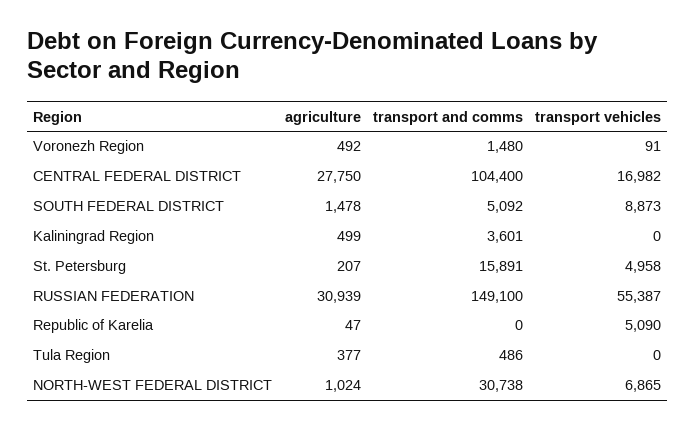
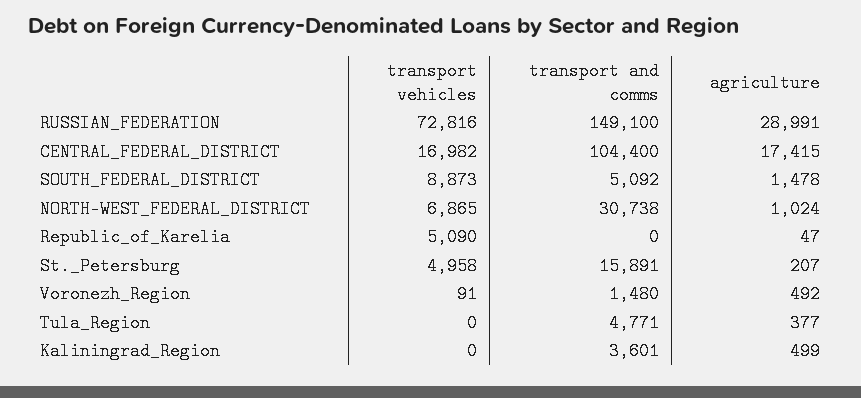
agriculture, CENTRAL FEDERAL DISTRICT: 27750 -> 17415
agriculture, RUSSIAN FEDERATION: 30939 -> 28991
transport vehicles, RUSSIAN FEDERATION: 55387 -> 72816
transport and comms, Tula Region: 486 -> 4771

